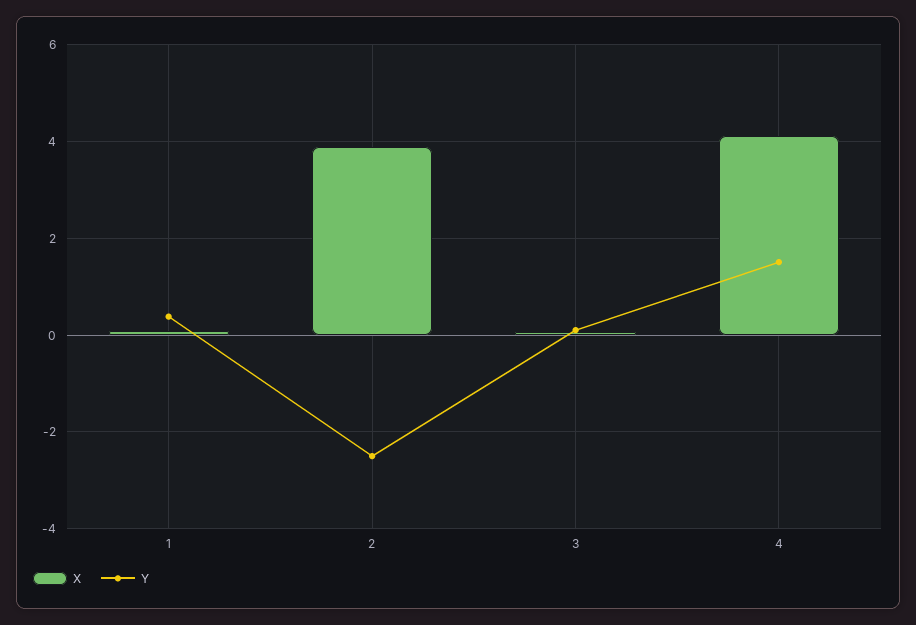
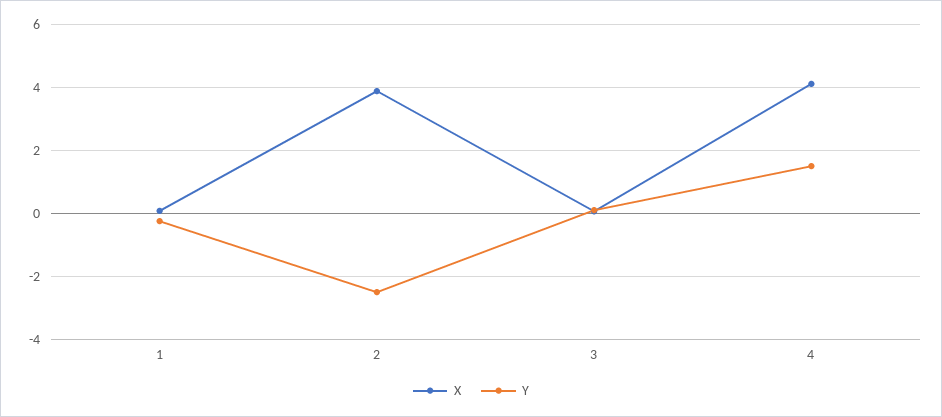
Y, 1: 0.4 -> -0.2

